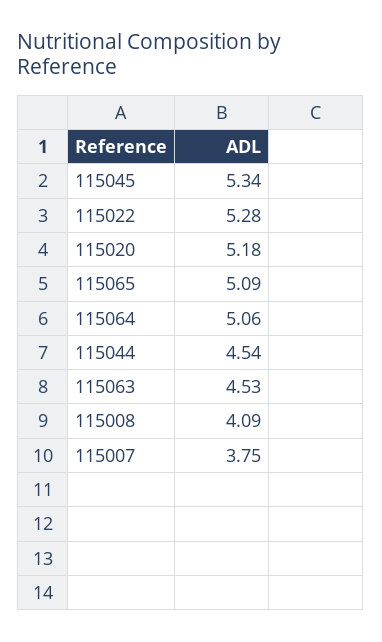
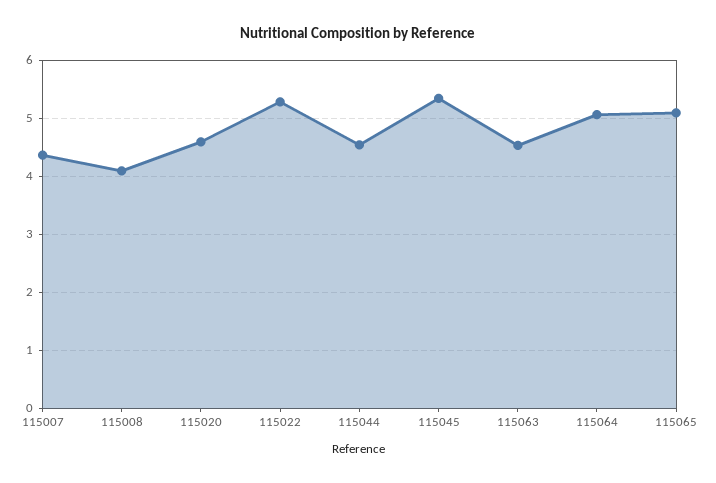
115020: 5.18 -> 4.6
115007: 3.75 -> 4.4

